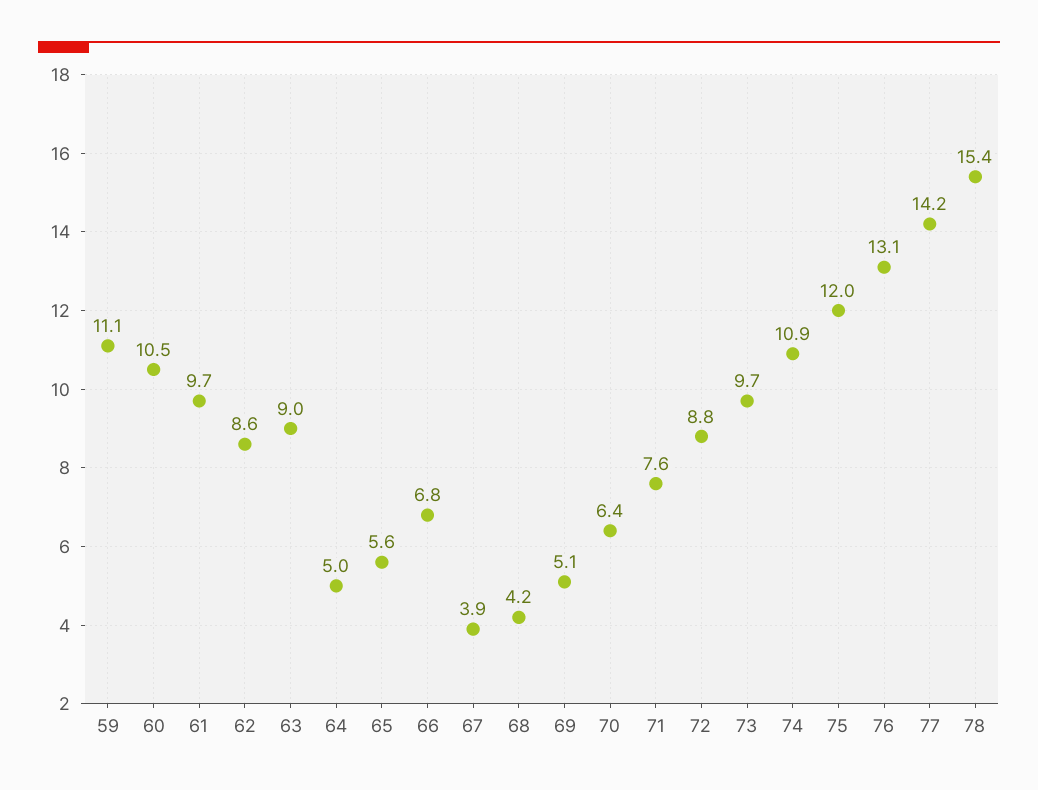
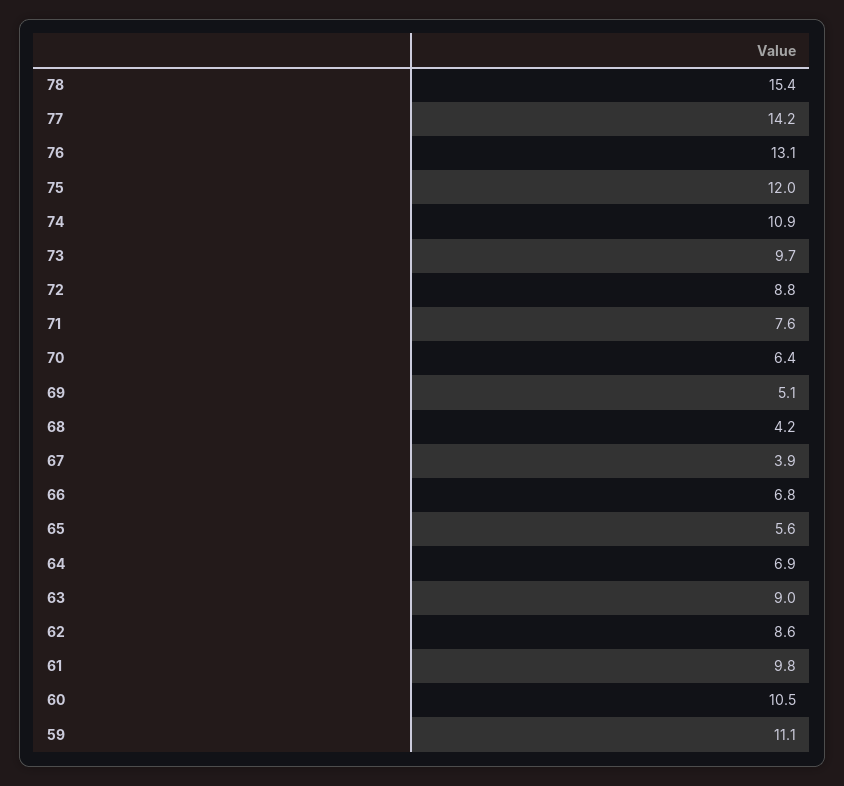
61: 9.7 -> 9.8
64: 5 -> 6.9

